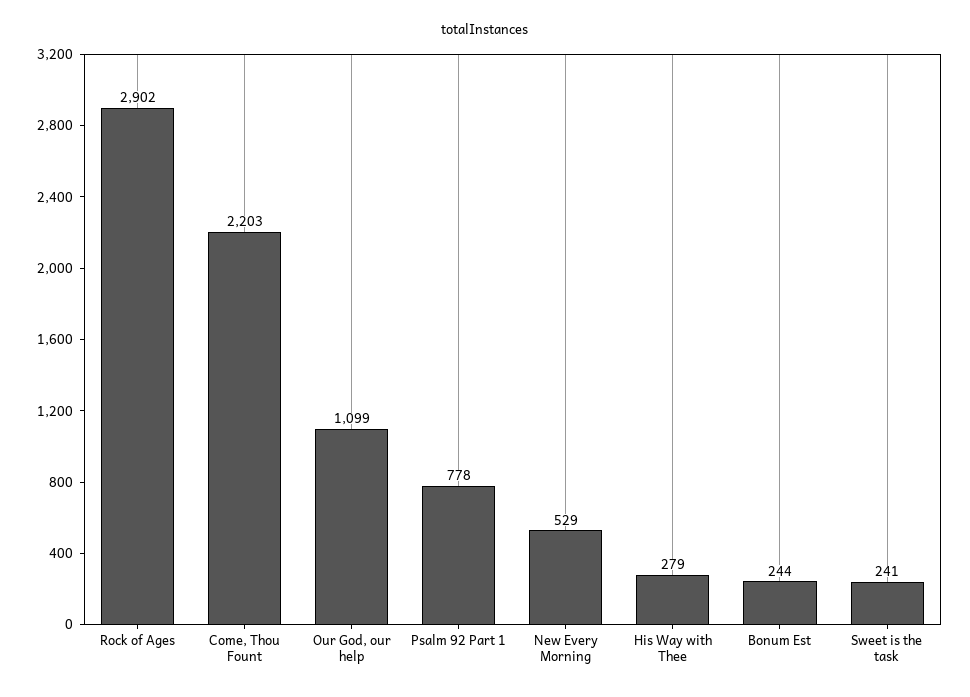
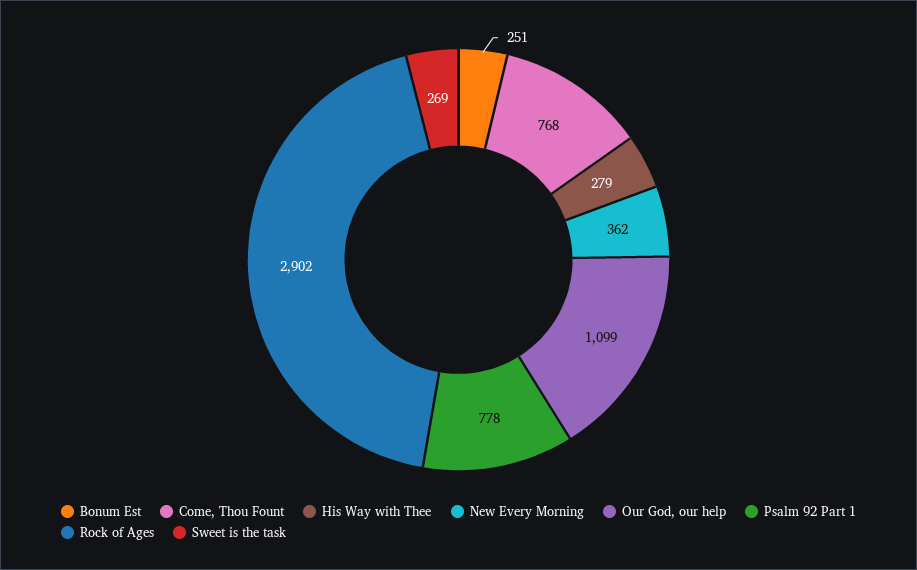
Come, Thou Fount: 2203 -> 768
New Every Morning: 529 -> 362
Bonum Est: 244 -> 251
Sweet is the task: 241 -> 269

